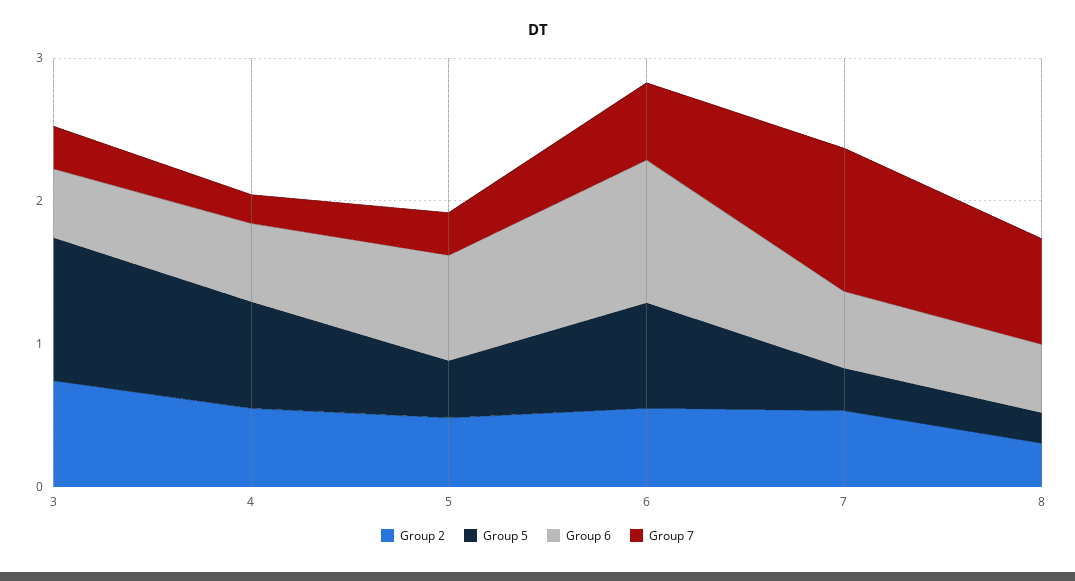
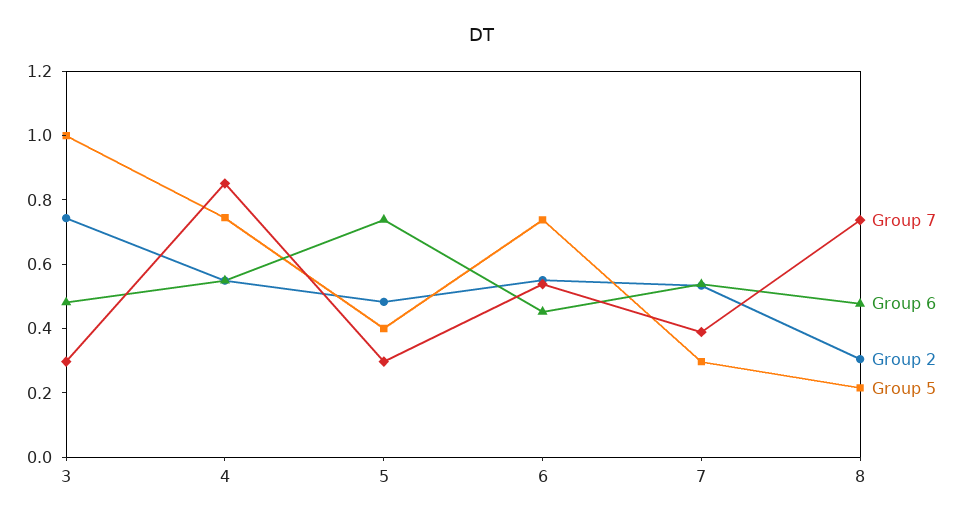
Group 7, 4: 0.2 -> 0.85
Group 6, 6: 1 -> 0.45
Group 7, 7: 1 -> 0.4

